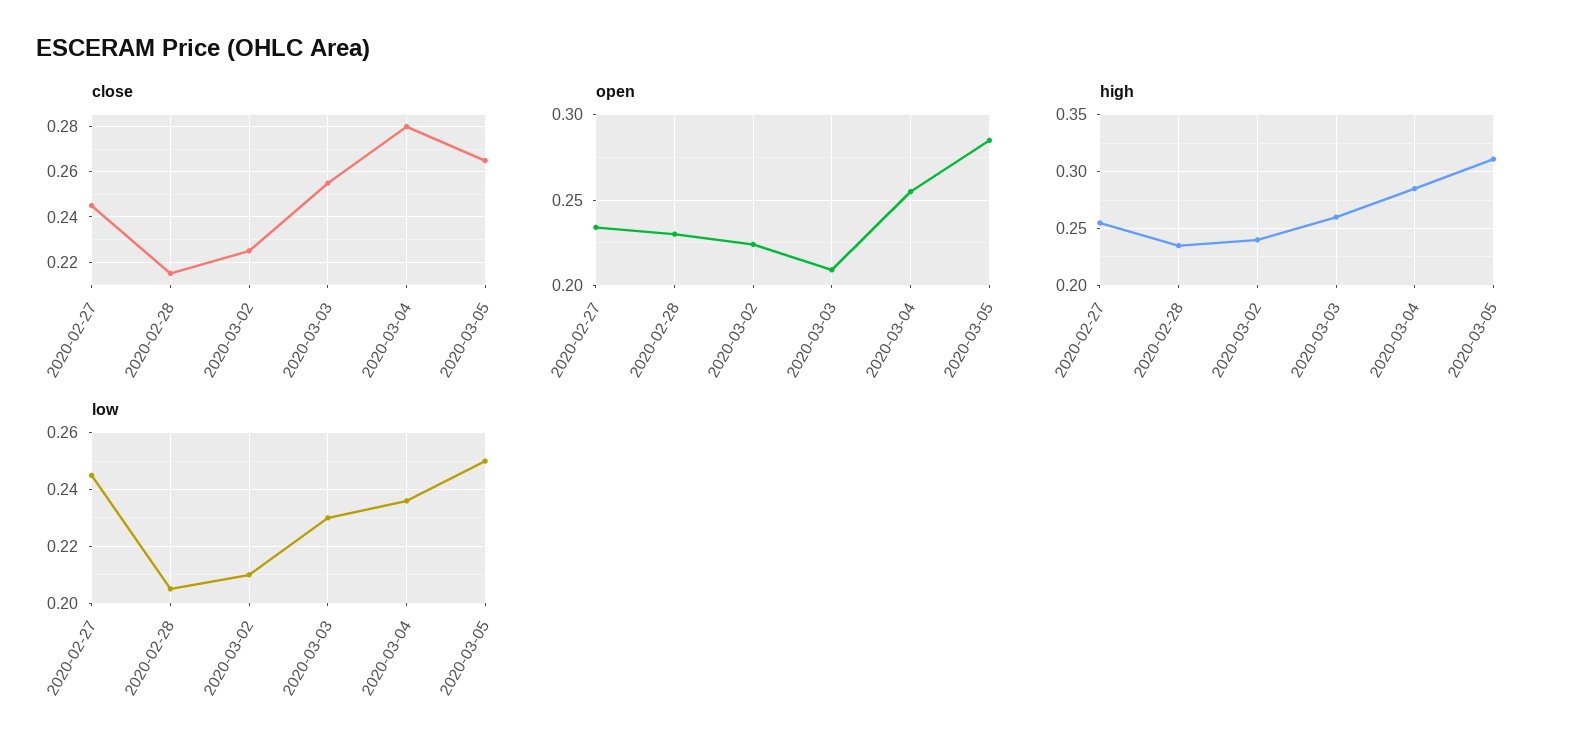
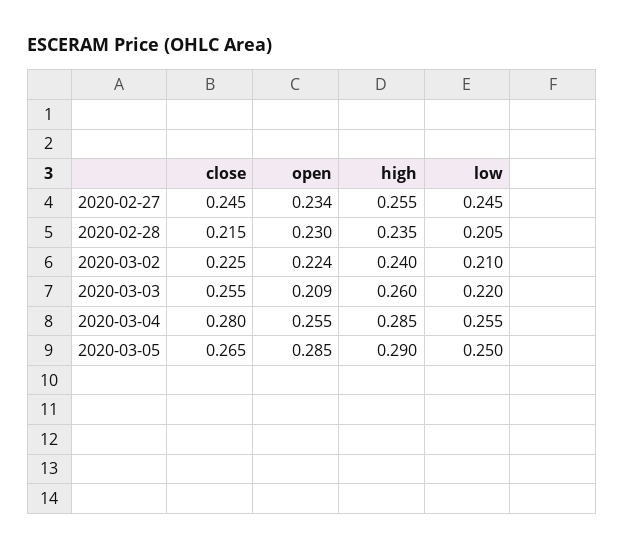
high, 2020-03-05: 0.31 -> 0.29
low, 2020-03-03: 0.23 -> 0.22
low, 2020-03-04: 0.235 -> 0.255

